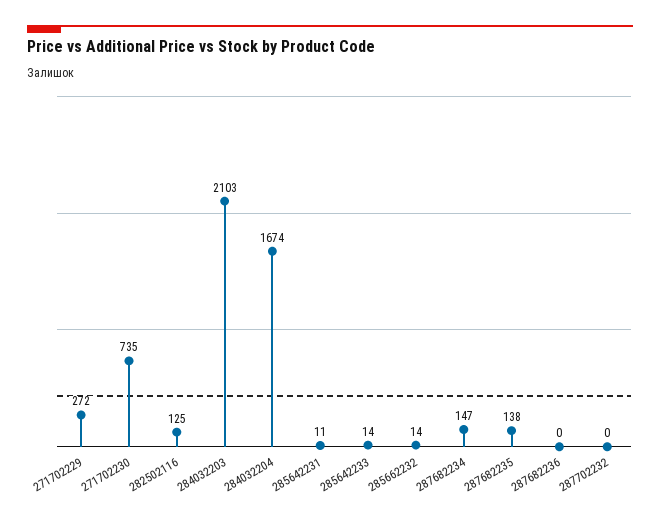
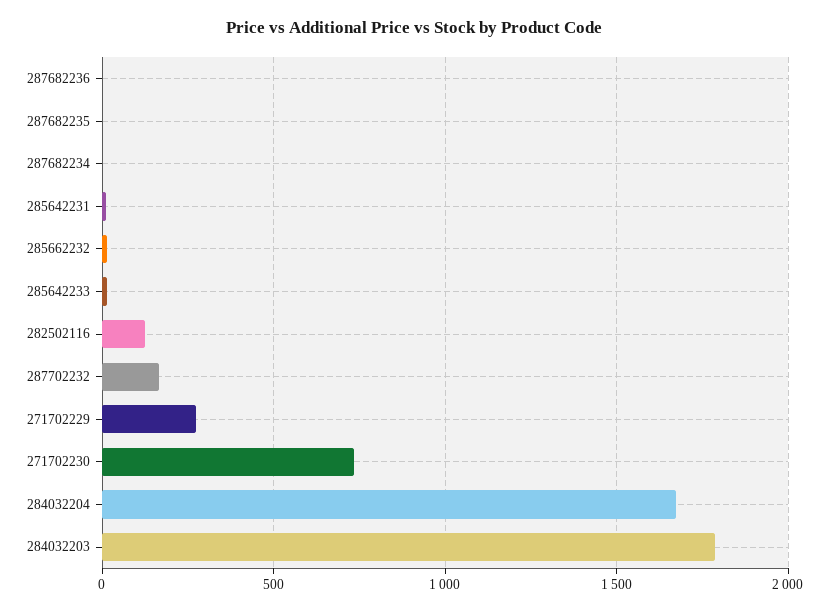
284032203: 2103 -> 1800
287682234: 147 -> 0
287682235: 138 -> 0
287702232: 0 -> 150

